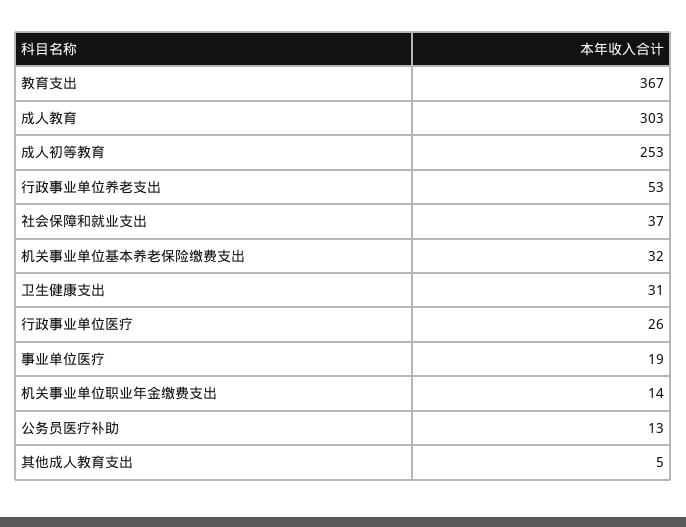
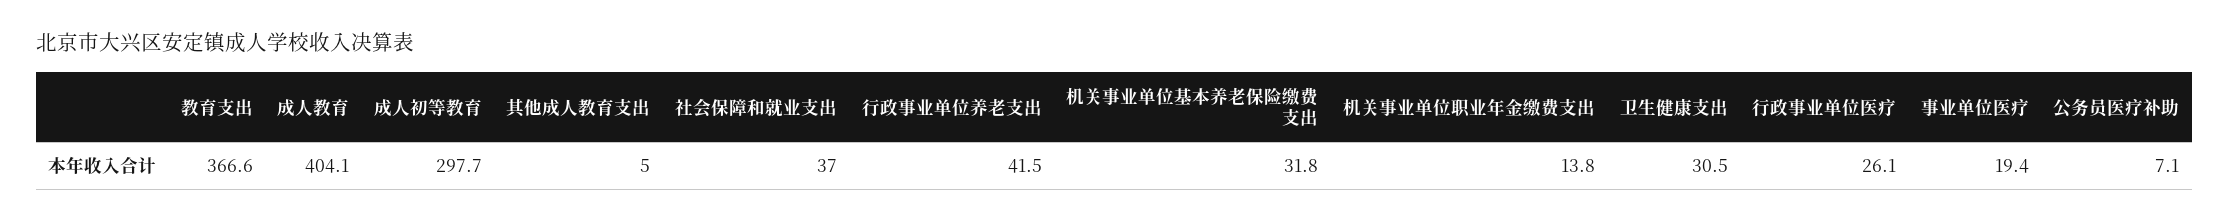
成人教育: 303 -> 404.1
成人初等教育: 253 -> 297.7
行政事业单位养老支出: 53 -> 41.5
公务员医疗补助: 13 -> 7.1

